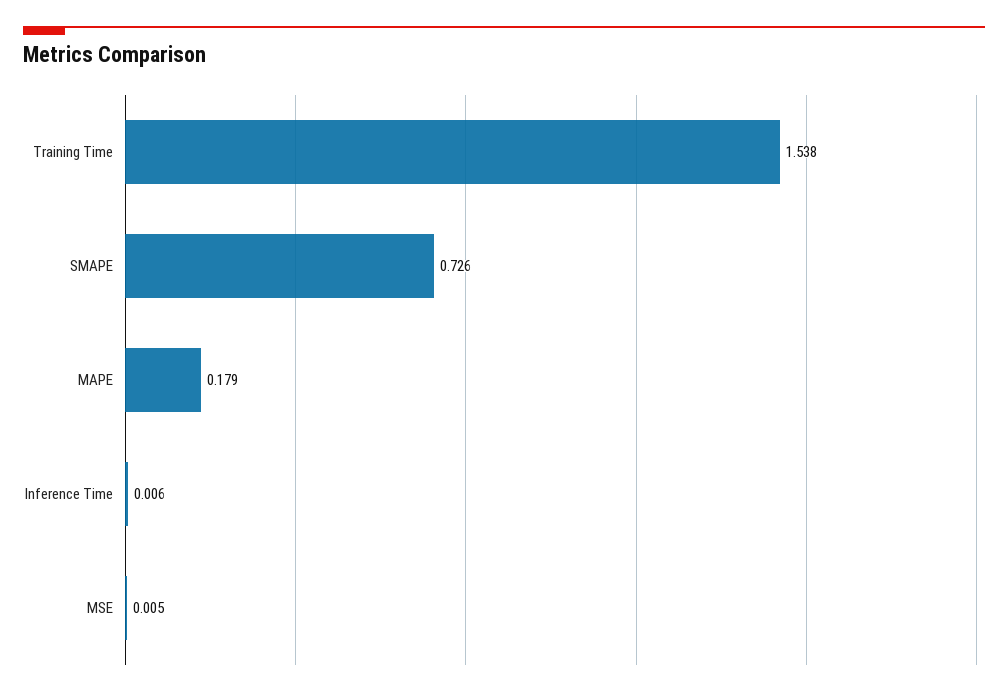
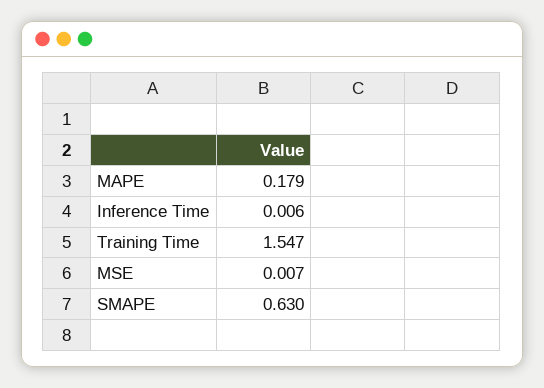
Training Time: 1.538 -> 1.547
SMAPE: 0.726 -> 0.63
MSE: 0.005 -> 0.007

